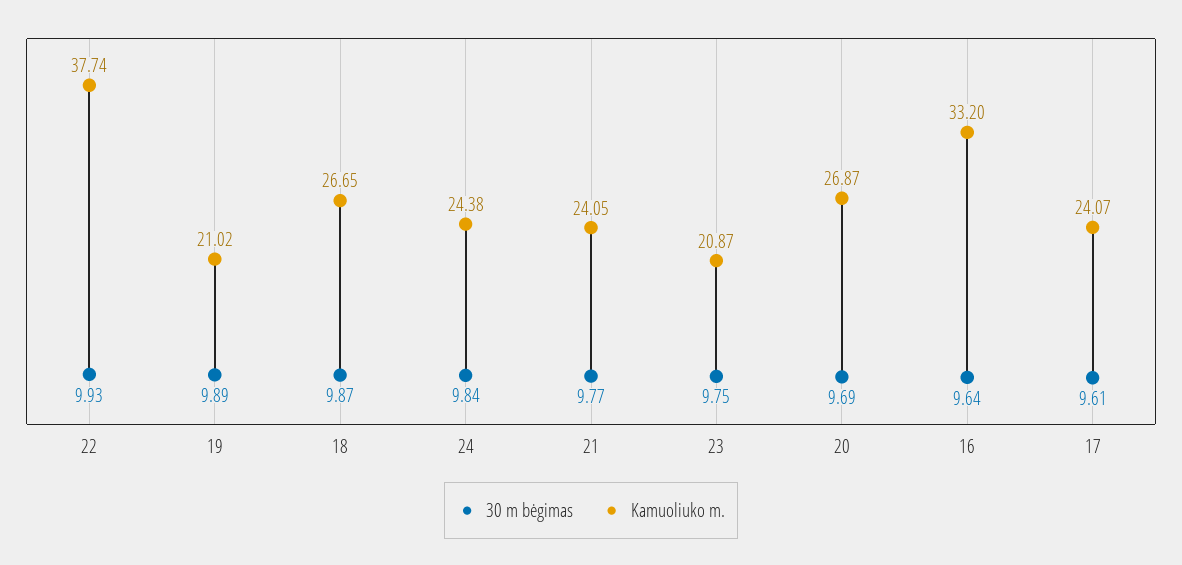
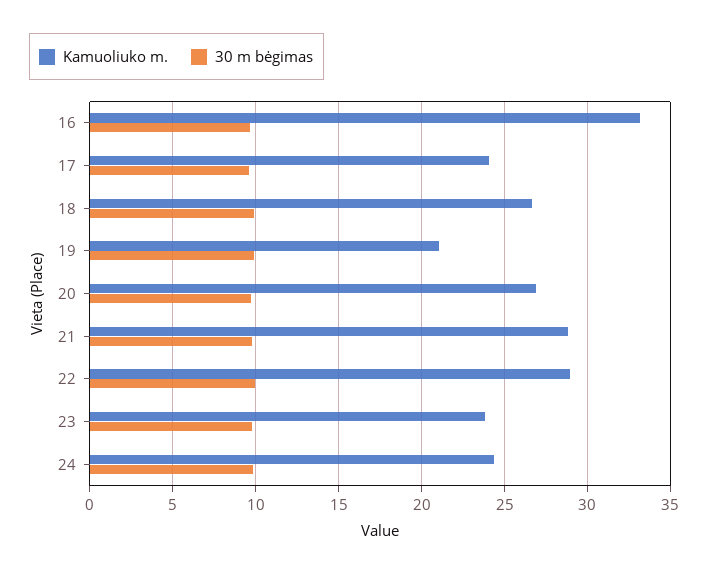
Kamuoliuko m., 22: 37.74 -> 29
Kamuoliuko m., 21: 24.05 -> 29
Kamuoliuko m., 23: 20.87 -> 24

